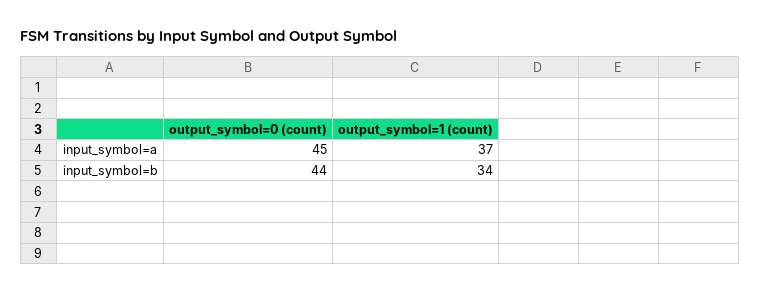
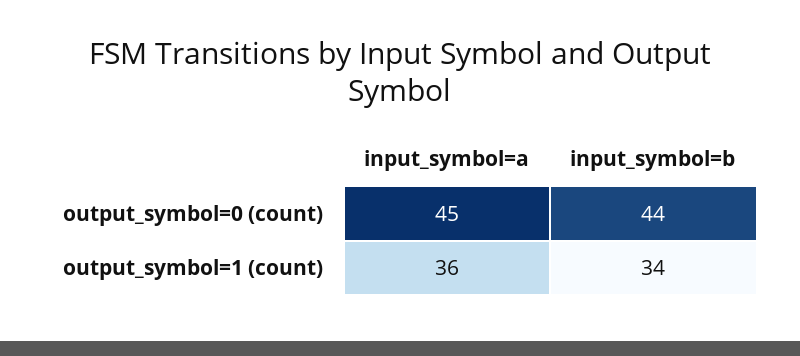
output_symbol=1 (count), input_symbol=a: 37 -> 36

